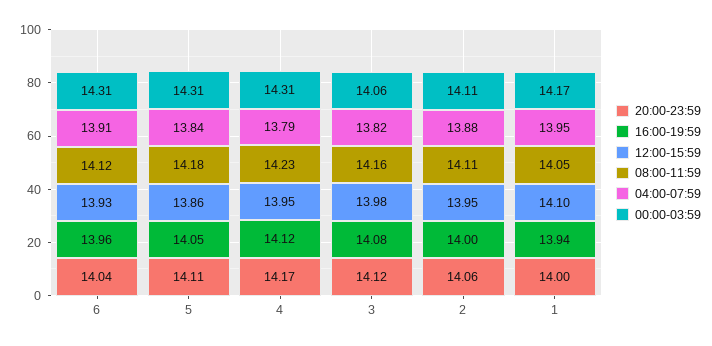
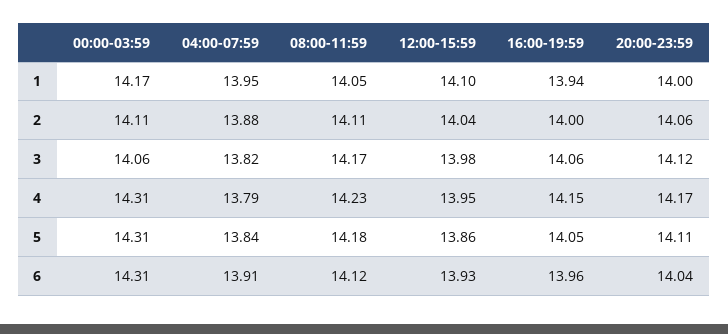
16:00-19:59, 4: 14.12 -> 14.15
16:00-19:59, 3: 14.08 -> 14.06
08:00-11:59, 3: 14.16 -> 14.17
12:00-15:59, 2: 13.95 -> 14.04

